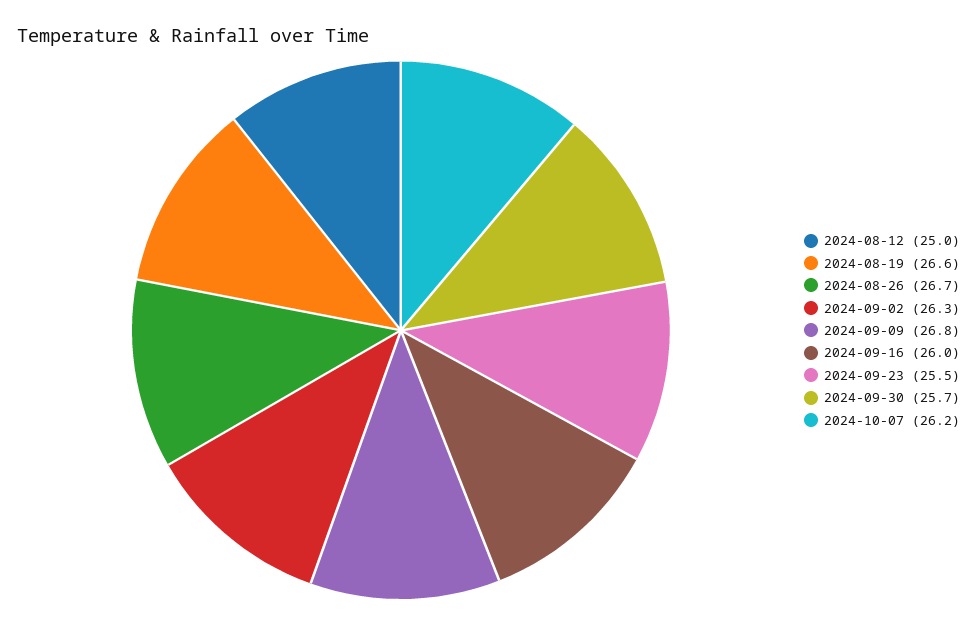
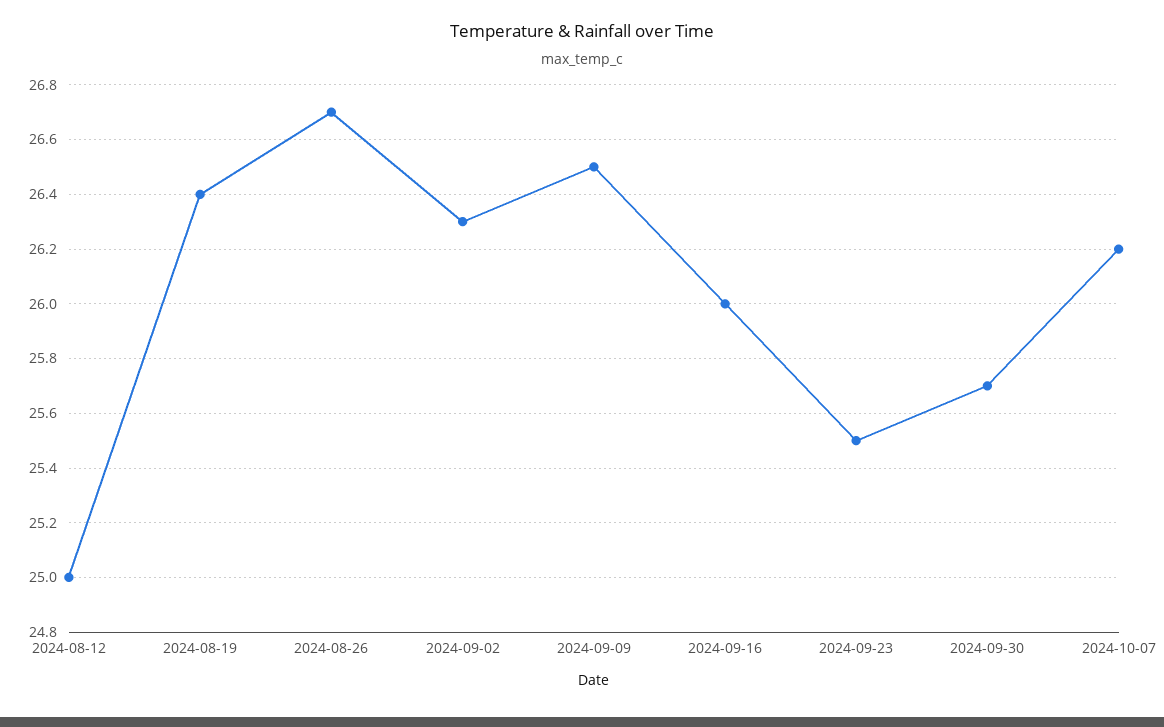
2024-08-19: 26.6 -> 26.4
2024-09-09: 26.8 -> 26.5

